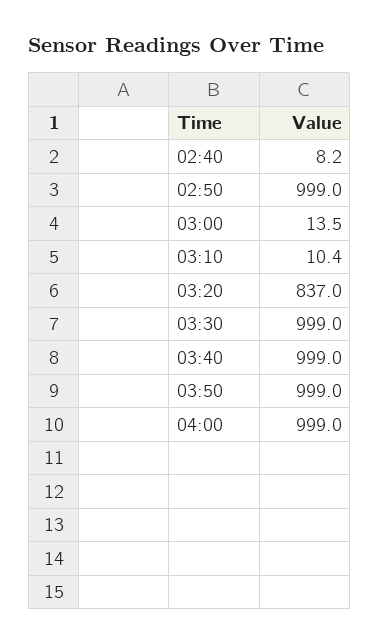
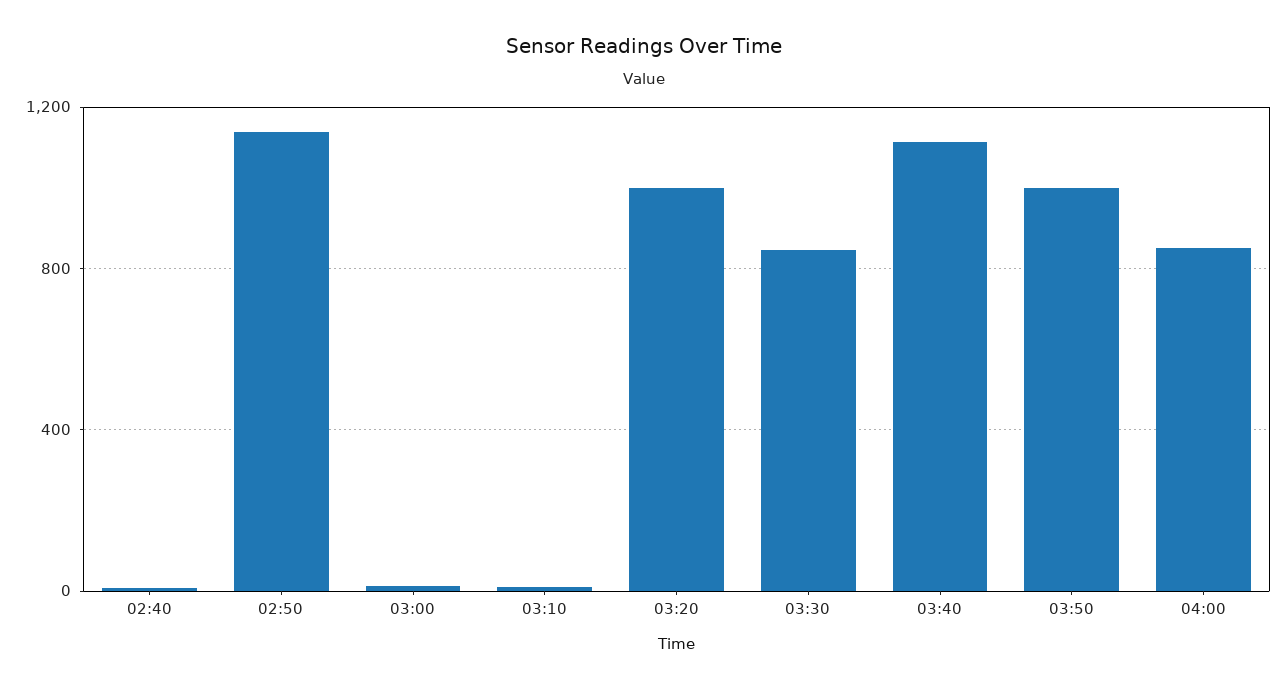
02:50: 999 -> 1150
03:20: 837 -> 1000
03:30: 999 -> 850
03:40: 999 -> 1100
04:00: 999 -> 850

